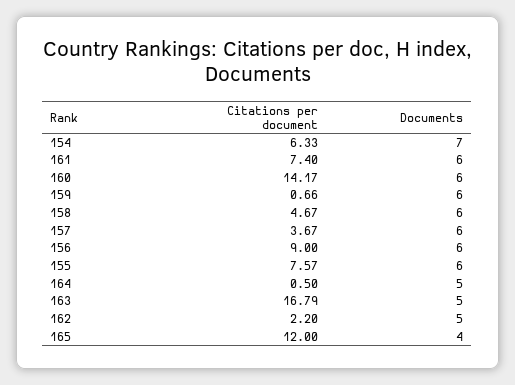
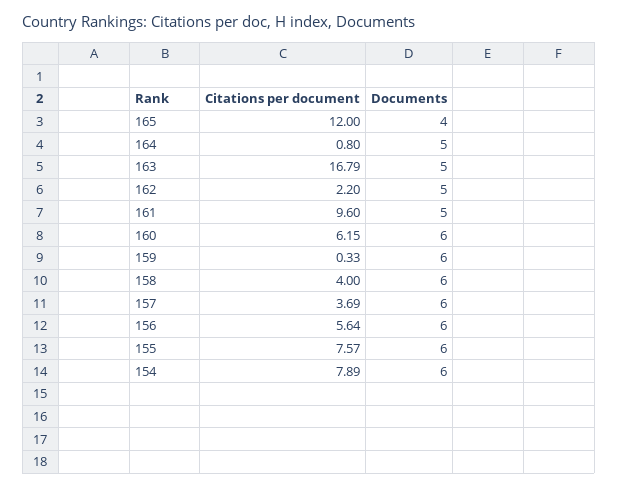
Citations per document, 154: 6.33 -> 7.89
Documents, 154: 7 -> 6
Citations per document, 161: 7.4 -> 9.6
Documents, 161: 6 -> 5
Citations per document, 160: 14.17 -> 6.15
Citations per document, 159: 0.66 -> 0.33
Citations per document, 158: 4.67 -> 4
Citations per document, 157: 3.67 -> 3.69
Citations per document, 156: 9 -> 5.64
Citations per document, 164: 0.5 -> 0.8

